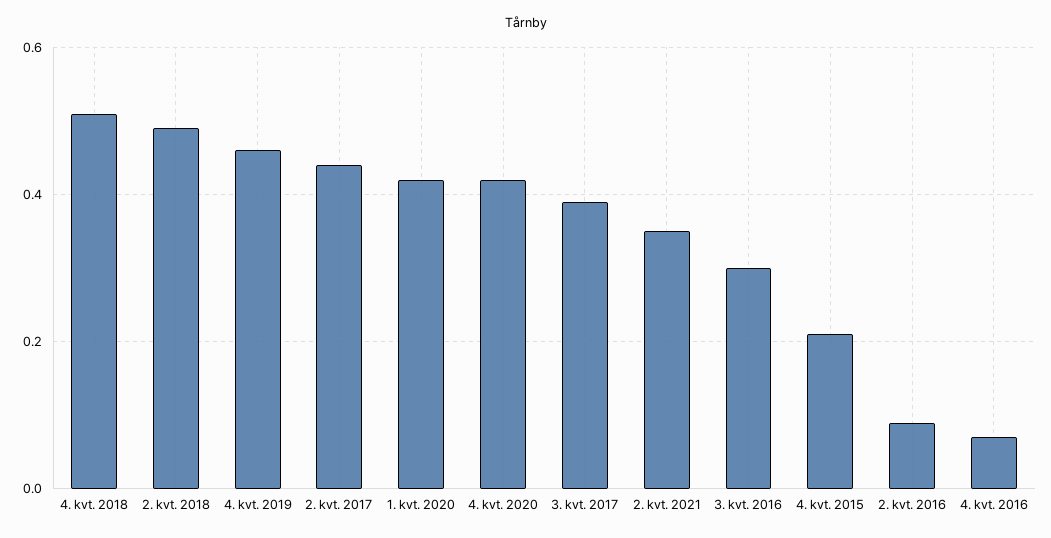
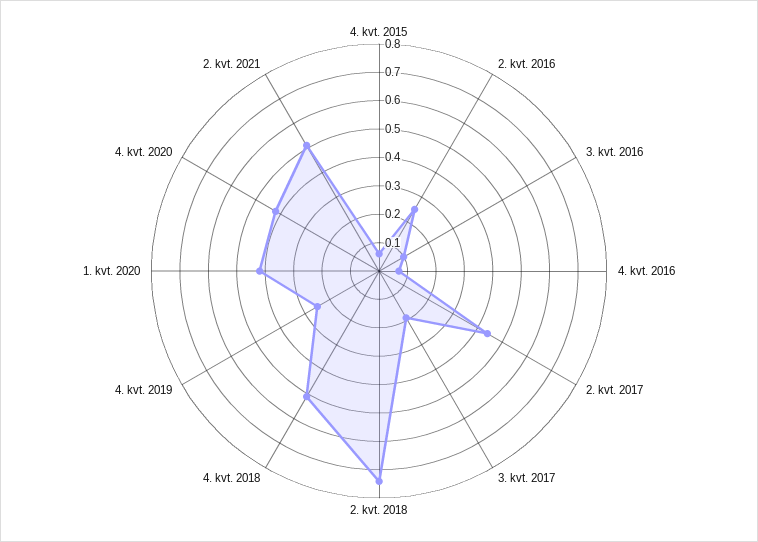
2. kvt. 2018: 0.5 -> 0.75
4. kvt. 2019: 0.45 -> 0.25
3. kvt. 2017: 0.4 -> 0.2
2. kvt. 2021: 0.35 -> 0.5
3. kvt. 2016: 0.3 -> 0.1
4. kvt. 2015: 0.2 -> 0.05
2. kvt. 2016: 0.1 -> 0.25

